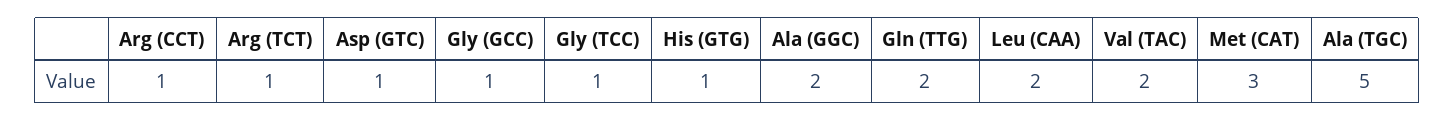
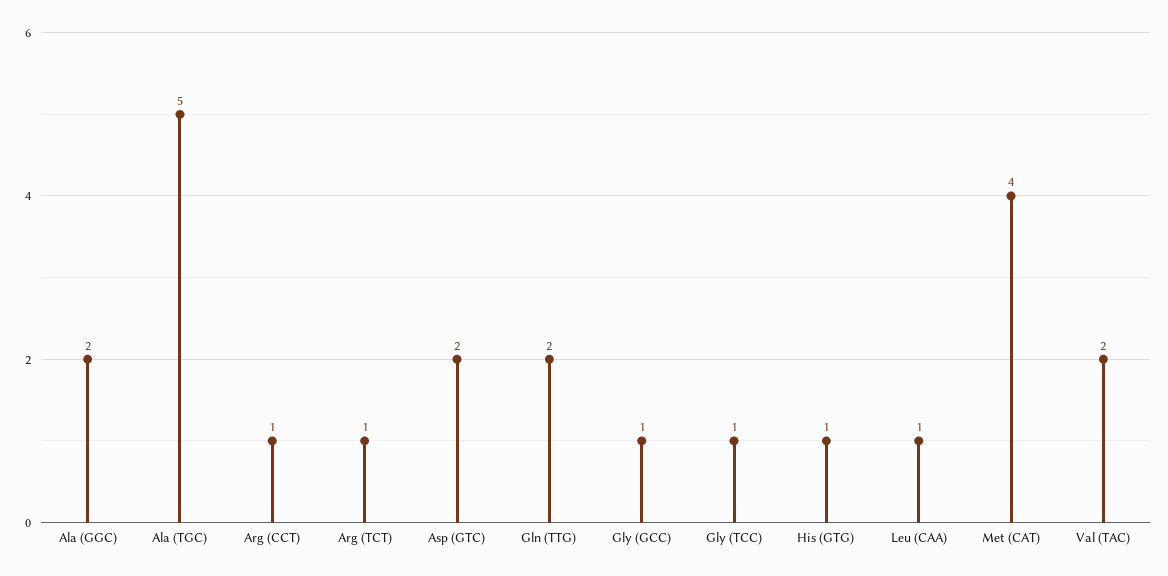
Asp (GTC): 1 -> 2
Leu (CAA): 2 -> 1
Met (CAT): 3 -> 4

